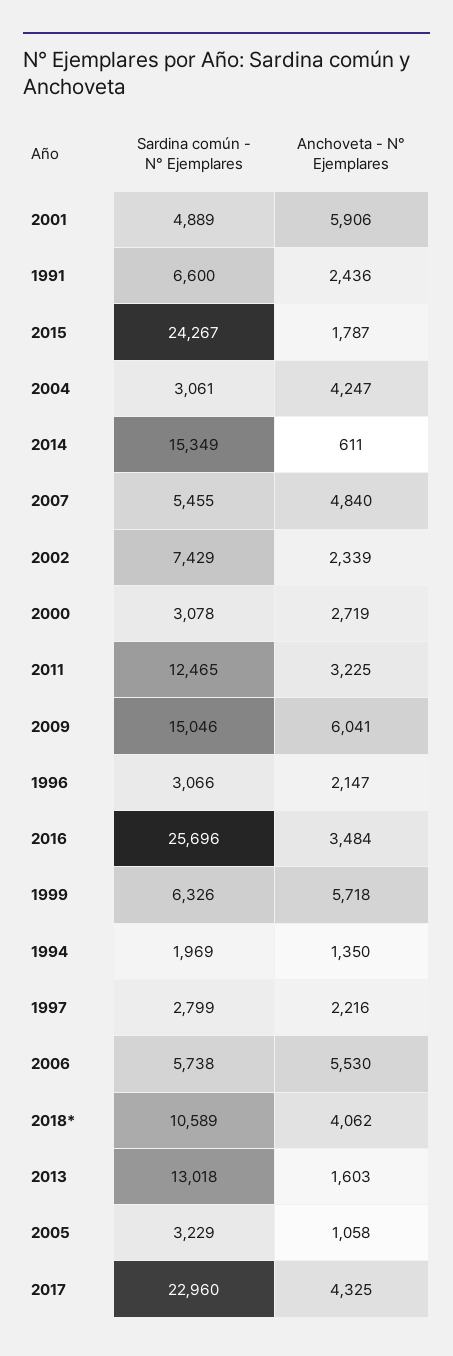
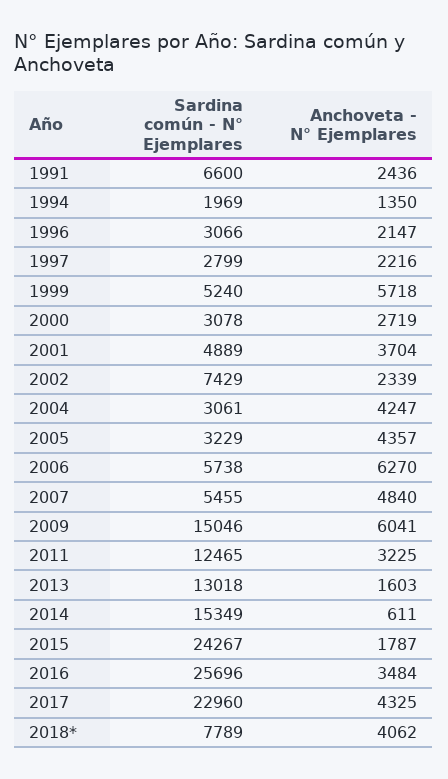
Anchoveta - N° Ejemplares, 2001: 5906 -> 3704
Sardina común - N° Ejemplares, 1999: 6326 -> 5240
Anchoveta - N° Ejemplares, 2006: 5530 -> 6270
Sardina común - N° Ejemplares, 2018*: 10589 -> 7789
Anchoveta - N° Ejemplares, 2005: 1058 -> 4357

